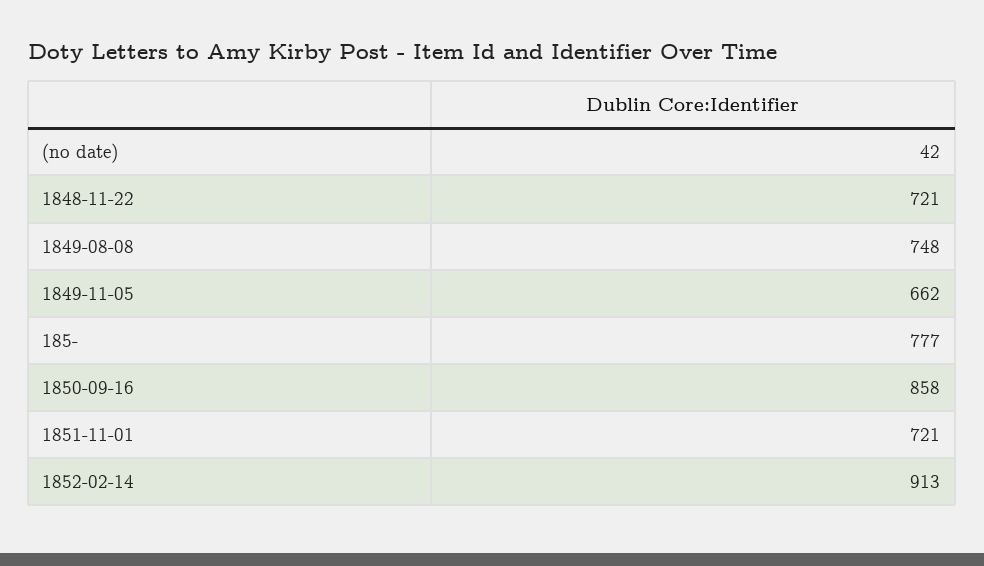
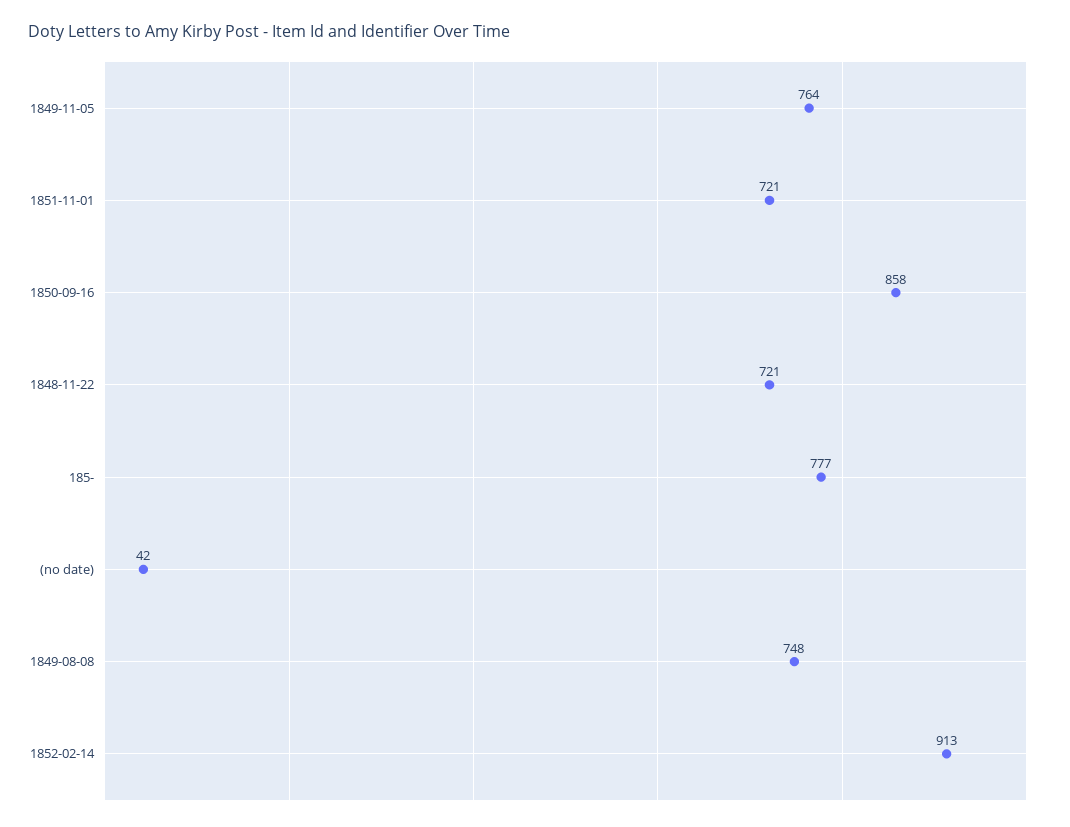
1849-11-05: 662 -> 764

